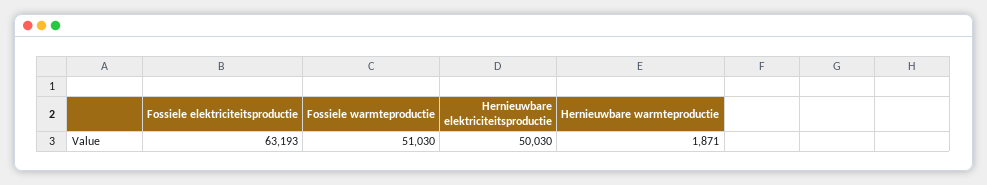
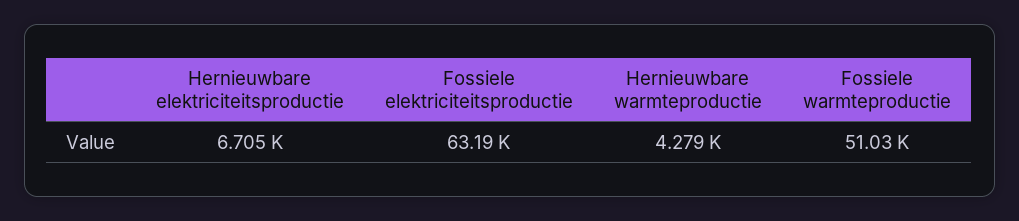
Hernieuwbare elektriciteitsproductie: 50030 -> 6705
Hernieuwbare warmteproductie: 1871 -> 4279

